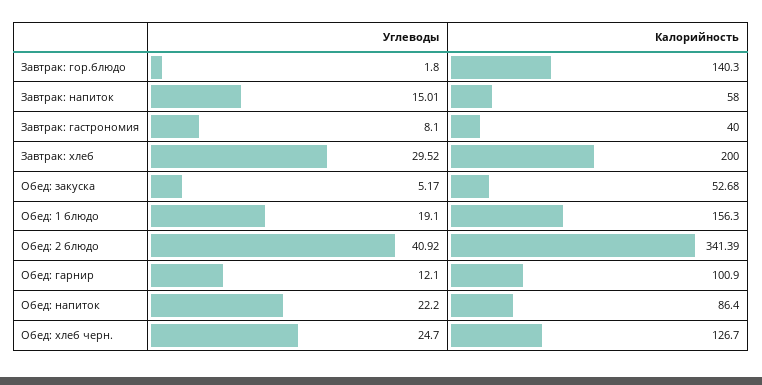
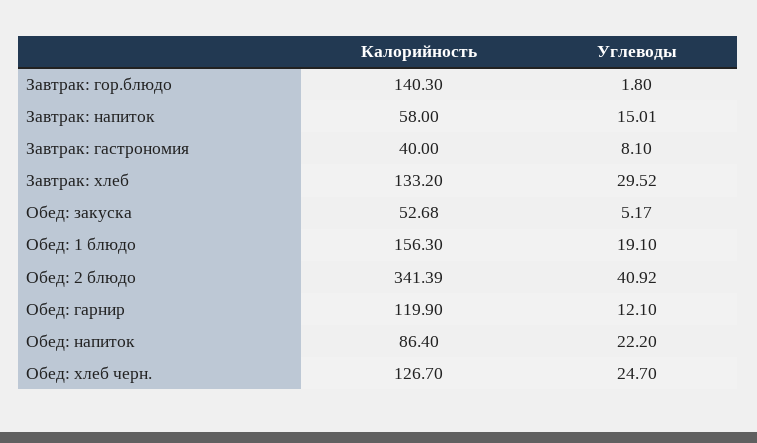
Калорийность, Завтрак: хлеб: 200 -> 133.2
Калорийность, Обед: гарнир: 100.9 -> 119.9

